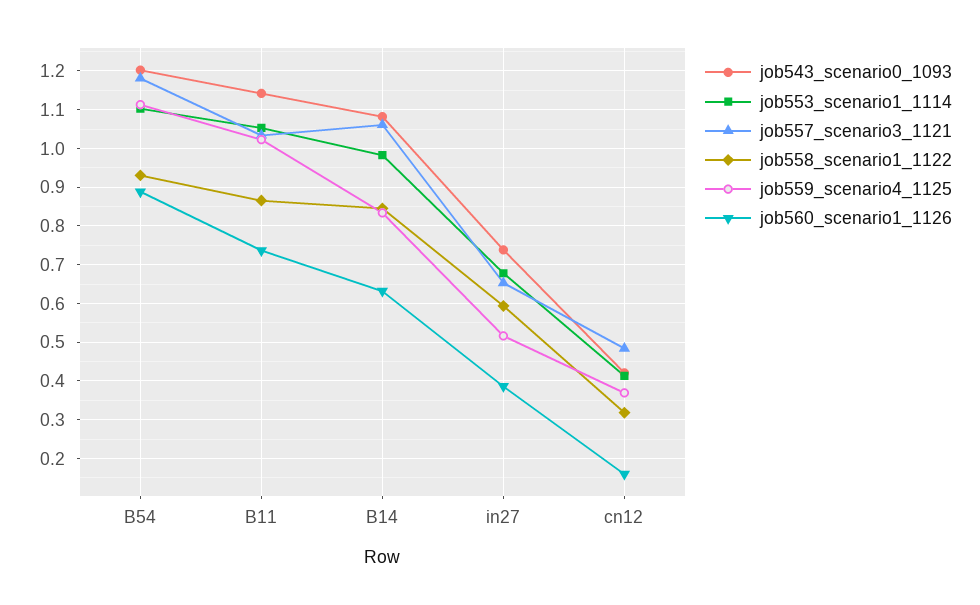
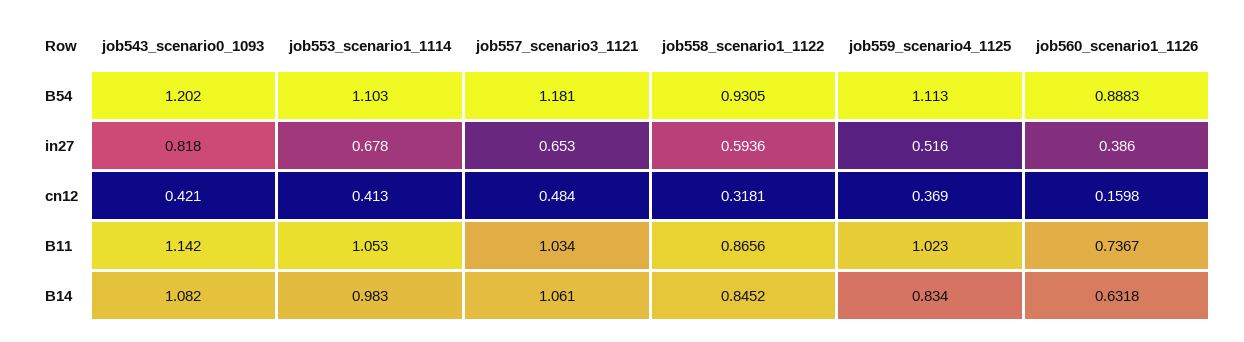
job543_scenario0_1093, in27: 0.74 -> 0.818

